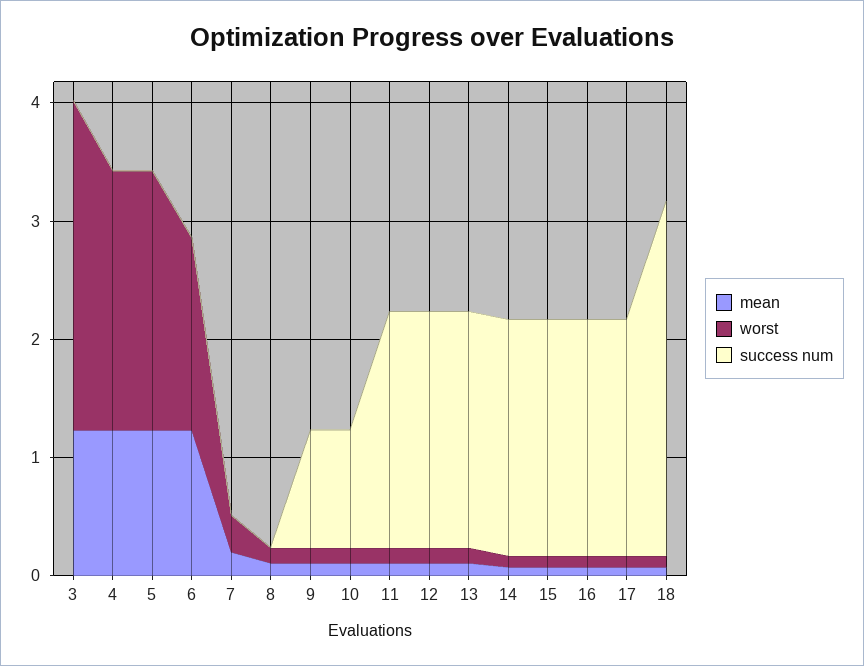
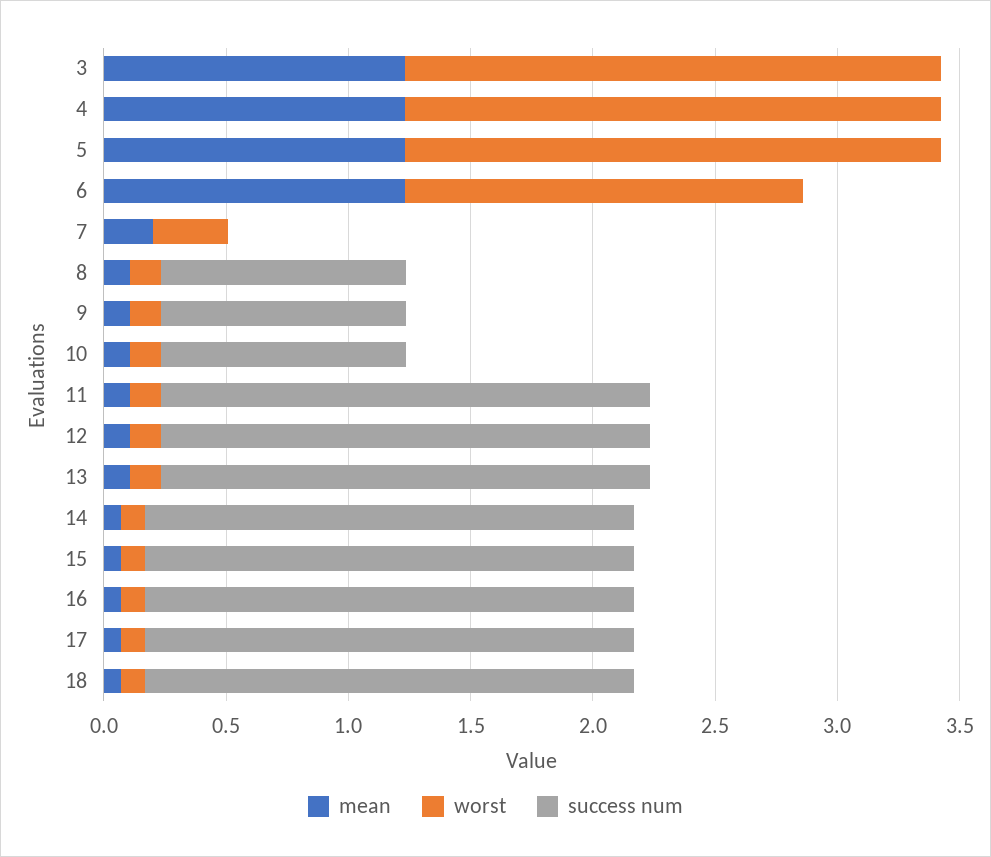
worst, 3: 2.8 -> 2.2
success num, 8: 0 -> 1
success num, 18: 3 -> 2

